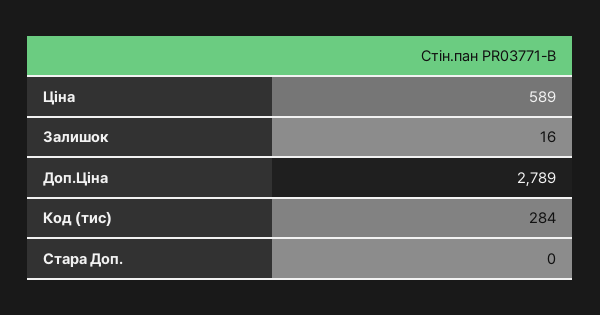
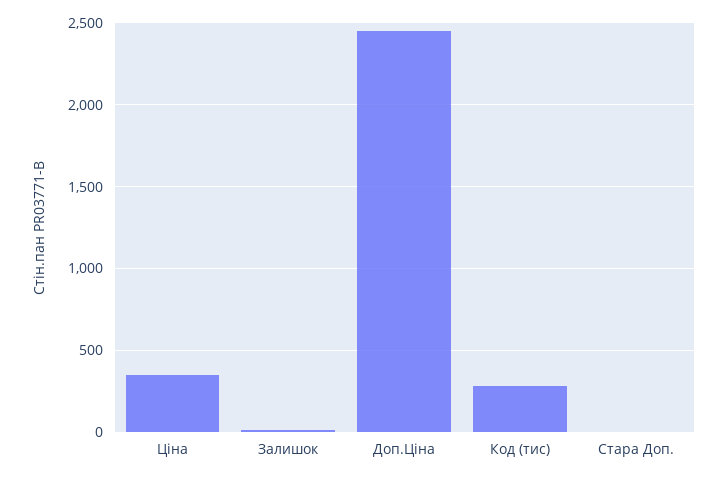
Ціна: 589 -> 350
Доп.Ціна: 2789 -> 2450

